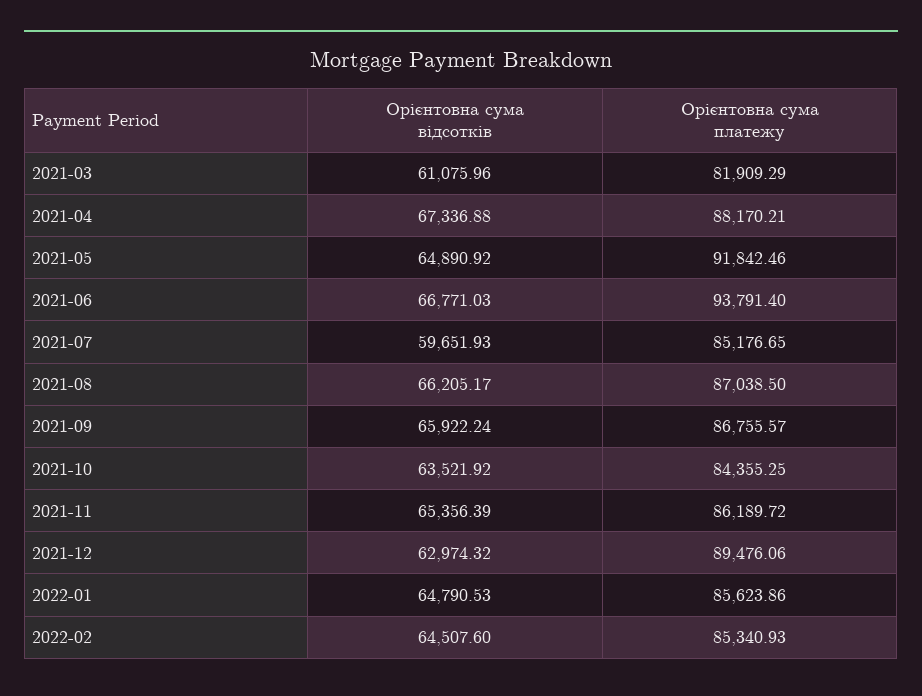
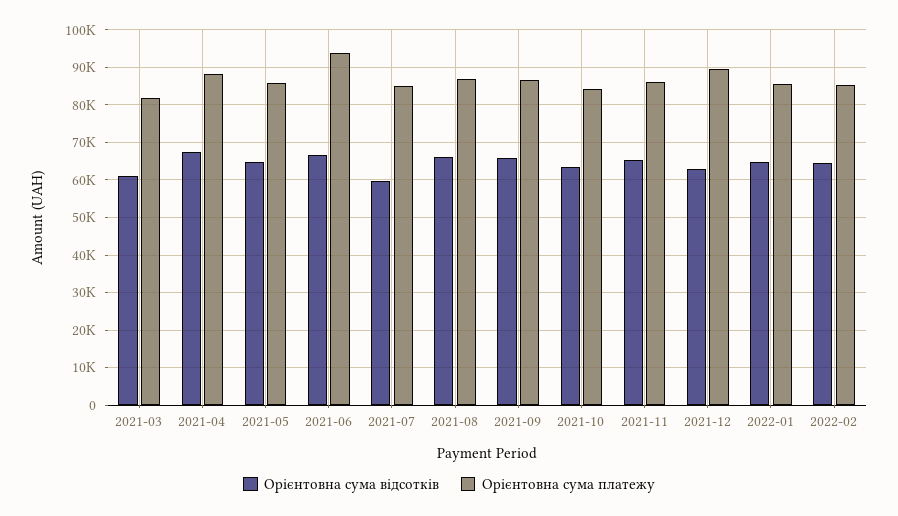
Орієнтовна сума платежу, 2021-05: 91842.46 -> 86000

